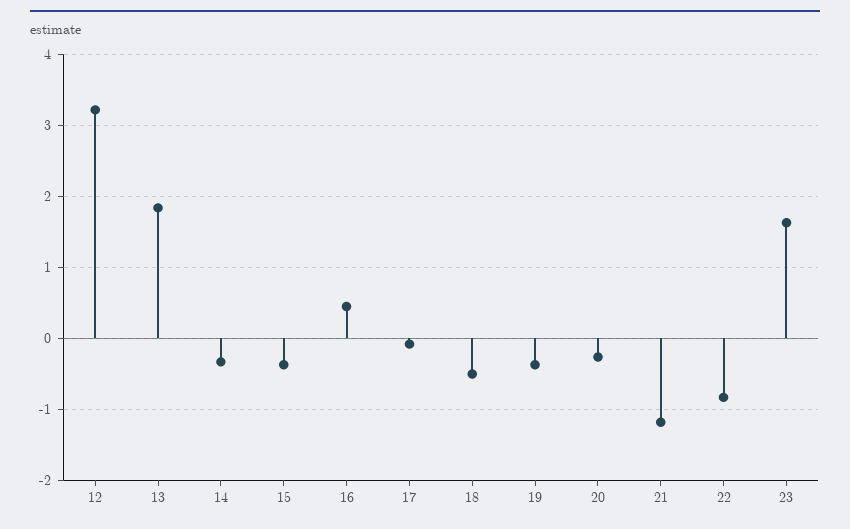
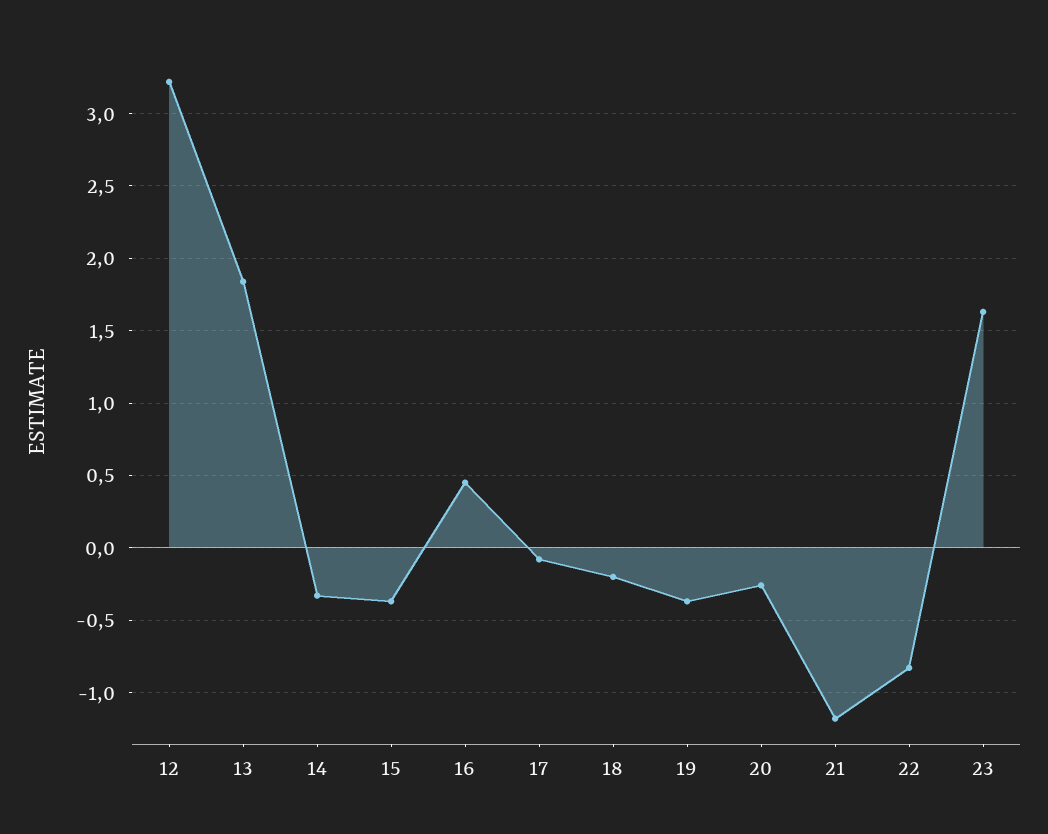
18: -0.5 -> -0.2

